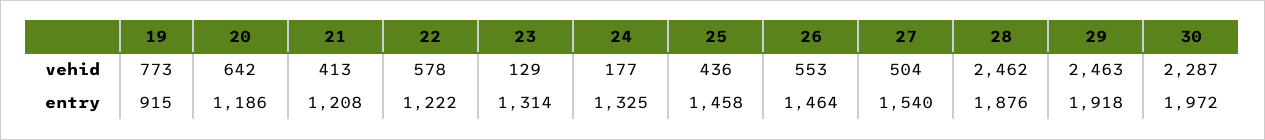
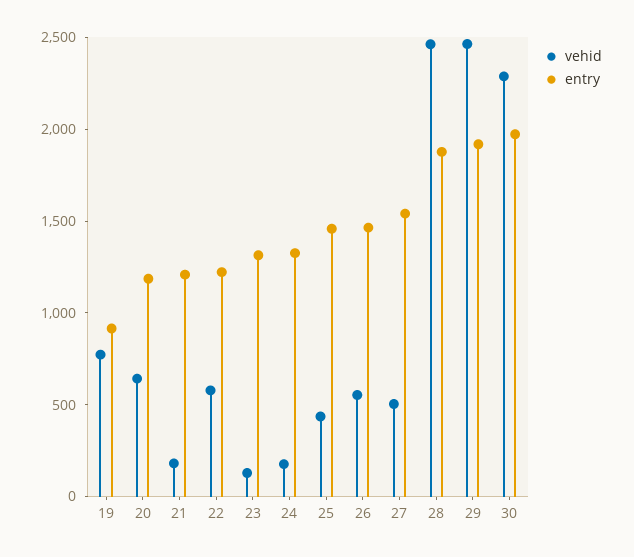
vehid, 21: 413 -> 200

